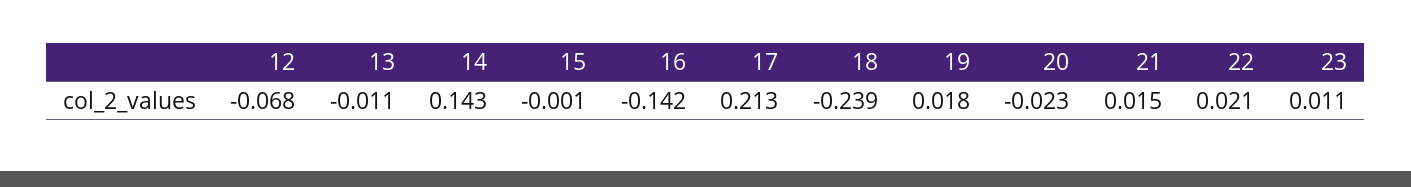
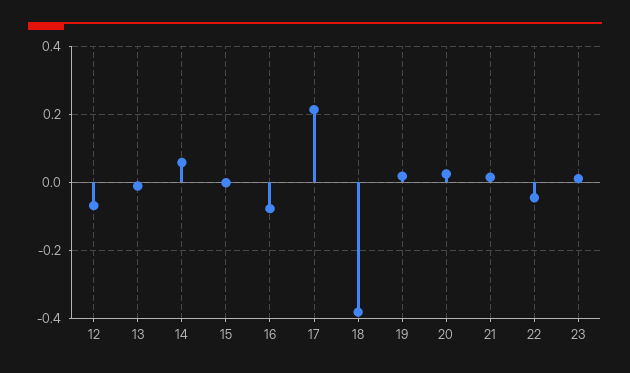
14: 0.143 -> 0.06
16: -0.142 -> -0.08
18: -0.239 -> -0.38
20: -0.023 -> 0.02
22: 0.021 -> -0.04

